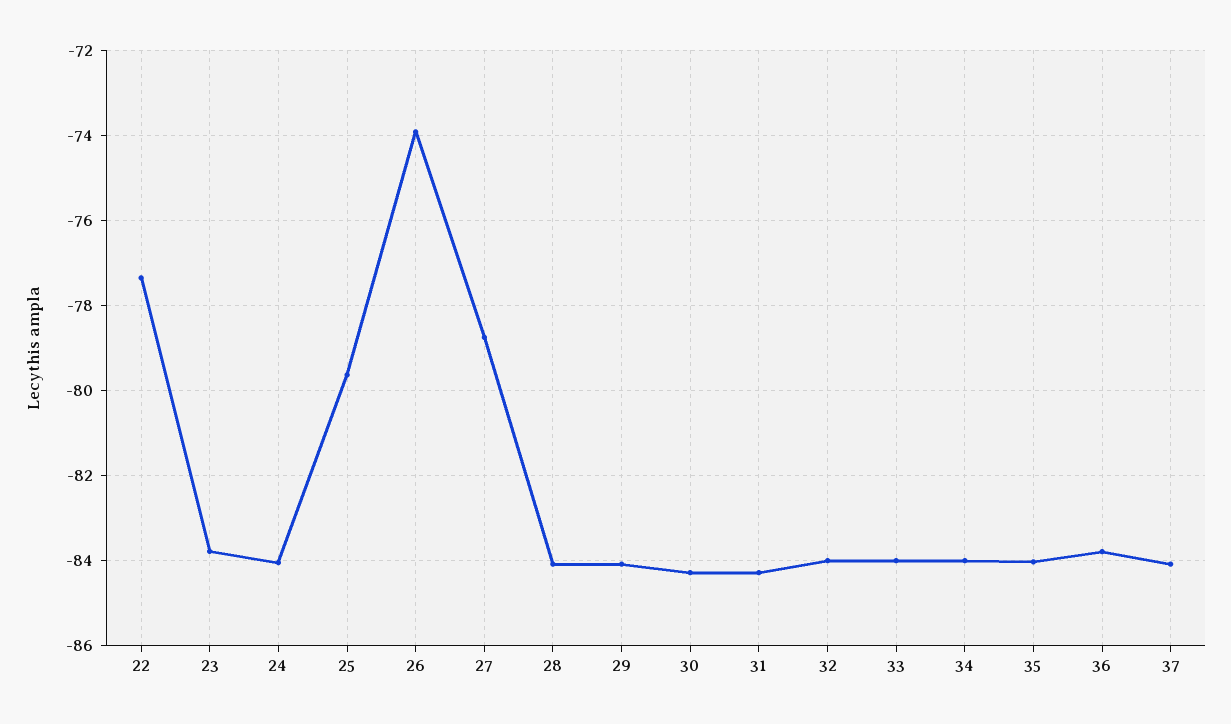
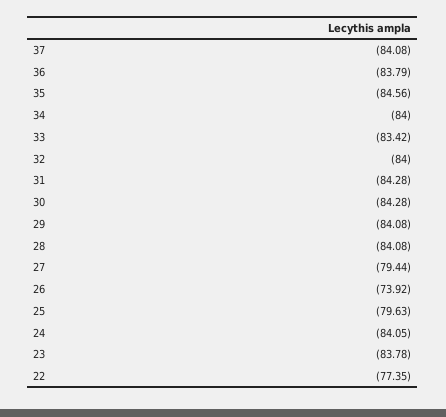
27: -78.8 -> -79.44
33: -84 -> -83.42
35: -84 -> -84.56

